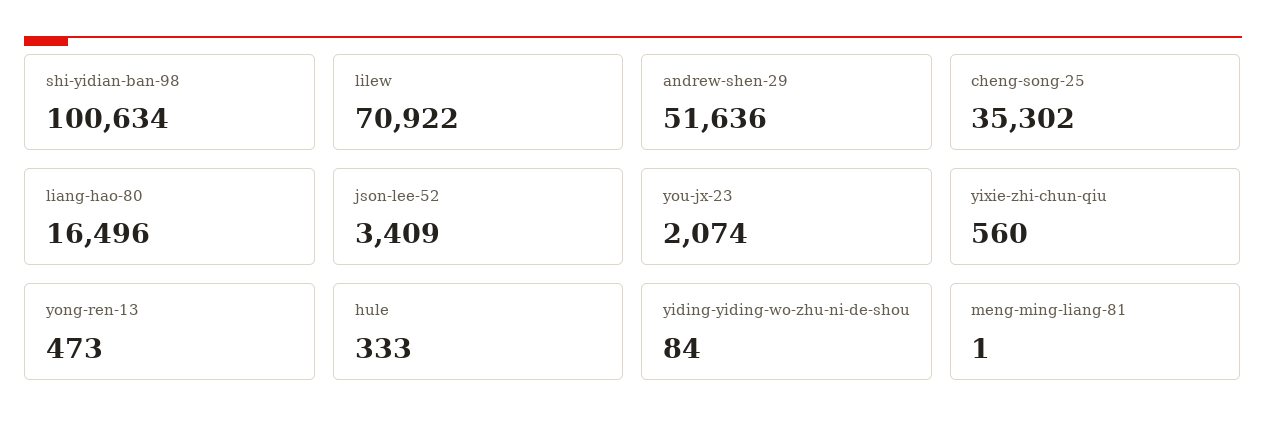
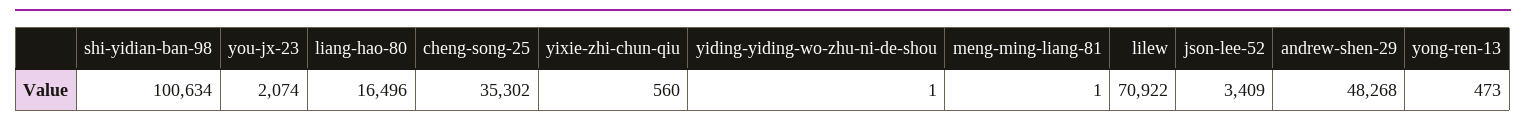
andrew-shen-29: 51636 -> 48268
hule: 333 -> none
yiding-yiding-wo-zhu-ni-de-shou: 84 -> 1

